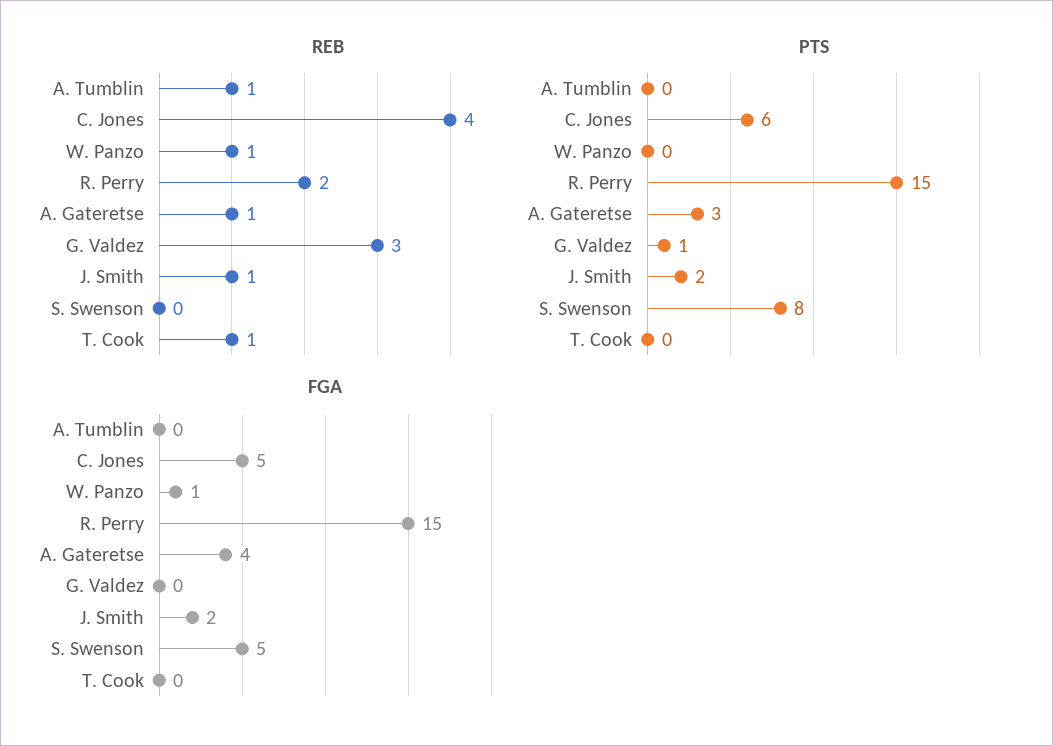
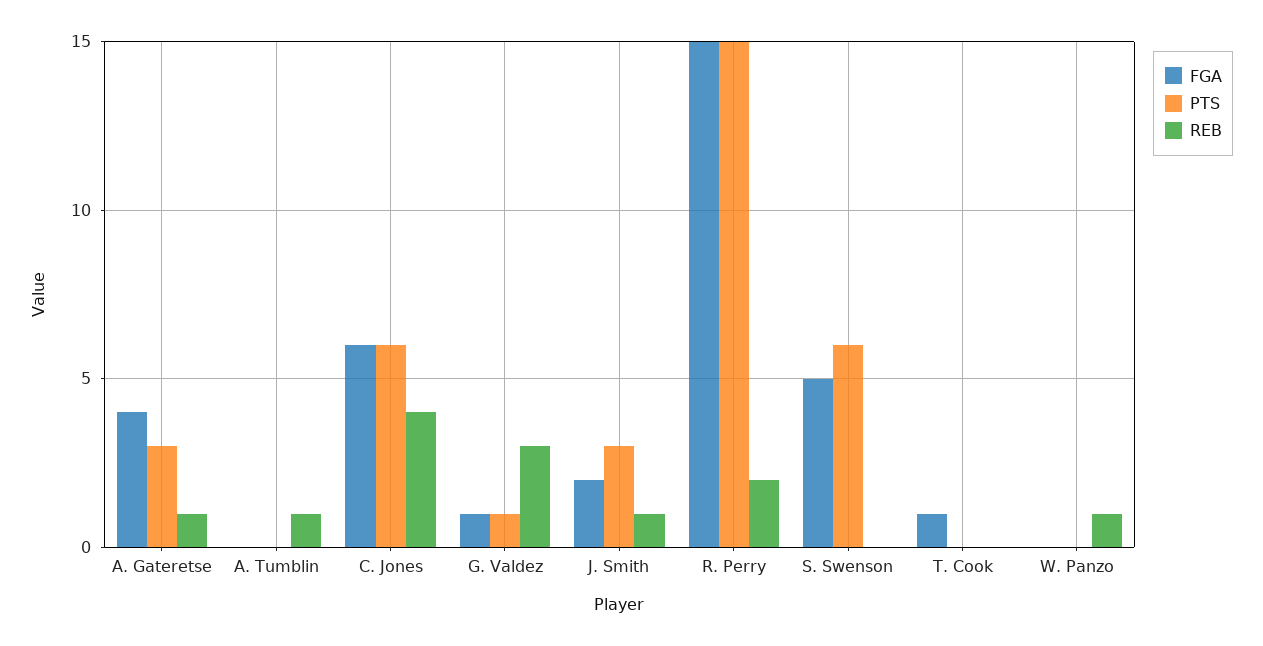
REB, T. Cook: 1 -> 0
PTS, J. Smith: 2 -> 3
PTS, S. Swenson: 8 -> 6
FGA, C. Jones: 5 -> 6
FGA, W. Panzo: 1 -> 0
FGA, G. Valdez: 0 -> 1
FGA, T. Cook: 0 -> 1

